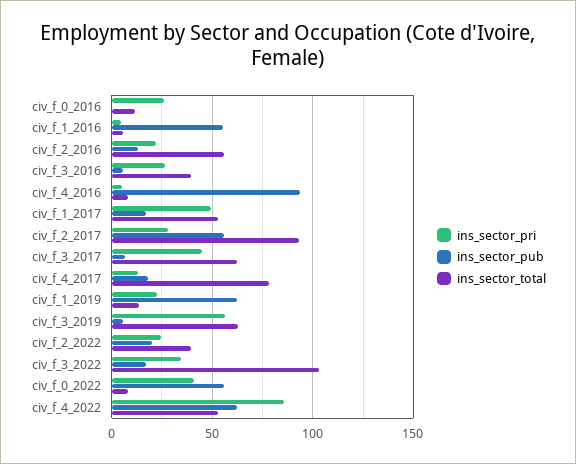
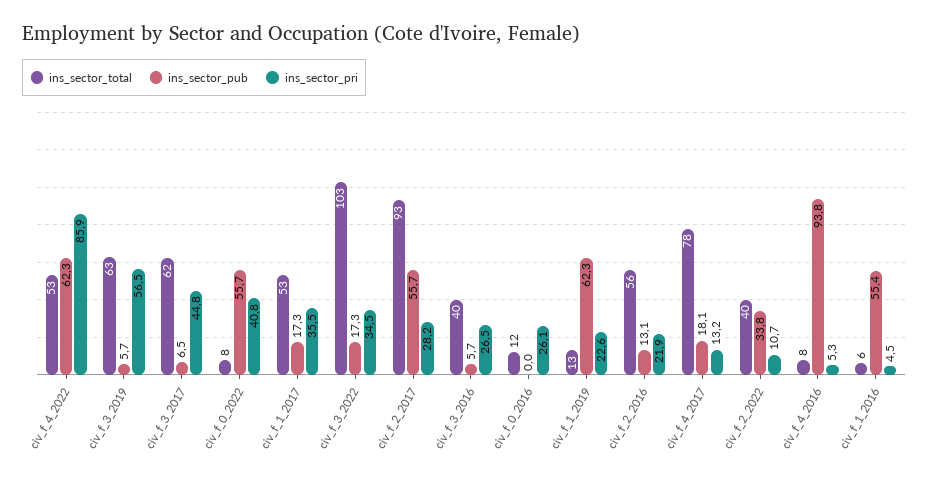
ins_sector_pri, civ_f_1_2017: 50 -> 35.5
ins_sector_pri, civ_f_2_2022: 25 -> 10.7
ins_sector_pub, civ_f_2_2022: 20 -> 33.8

